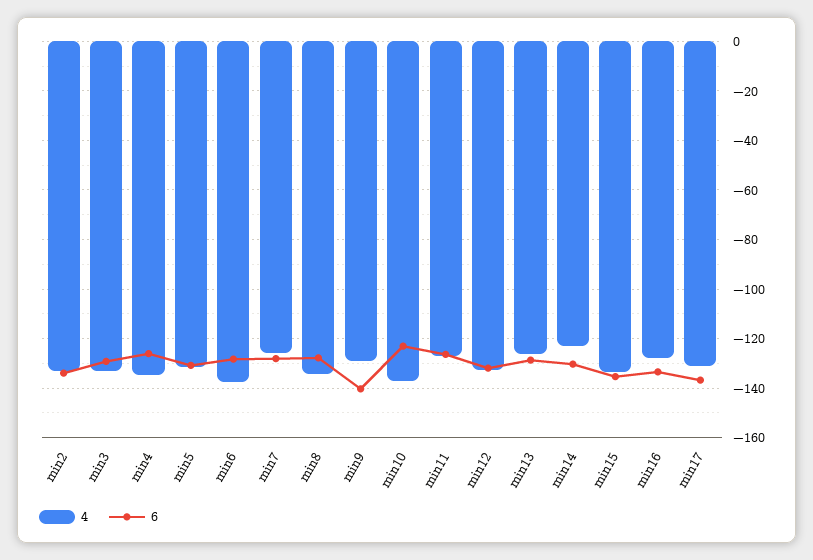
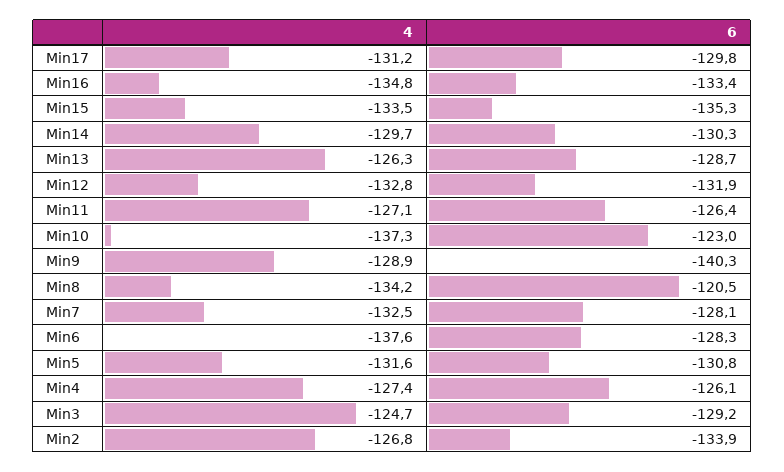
4, min2: -132.5 -> -126.8
4, min3: -132.5 -> -124.7
4, min4: -135 -> -127.4
4, min7: -125 -> -132.5
6, min8: -127.5 -> -120.5
4, min14: -122.5 -> -129.7
4, min16: -127.5 -> -134.8
6, min17: -137.5 -> -129.8

